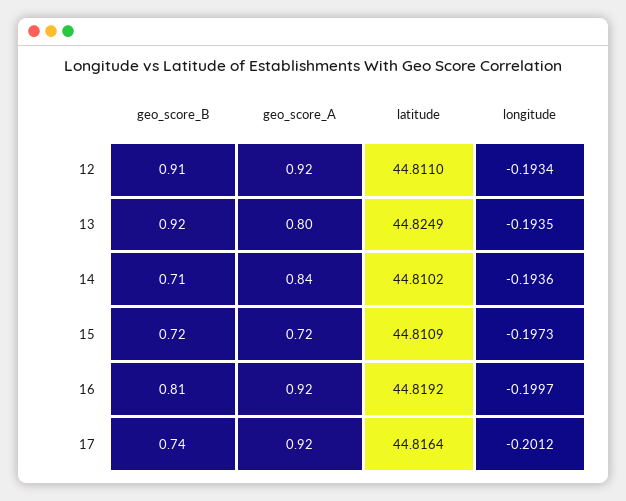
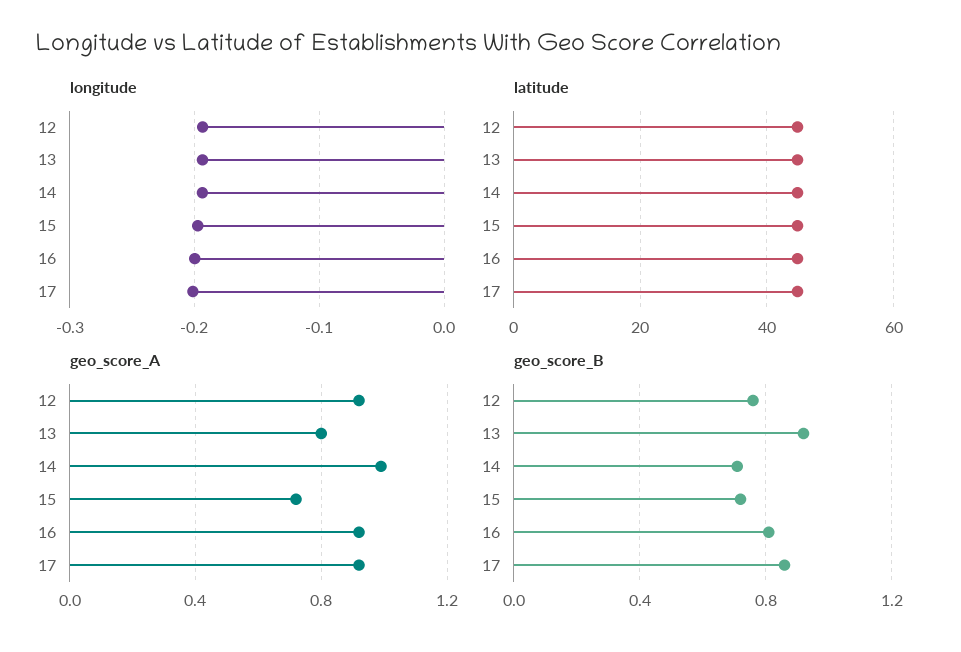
geo_score_B, 12: 0.91 -> 0.75
geo_score_A, 14: 0.84 -> 1
geo_score_B, 17: 0.74 -> 0.85

